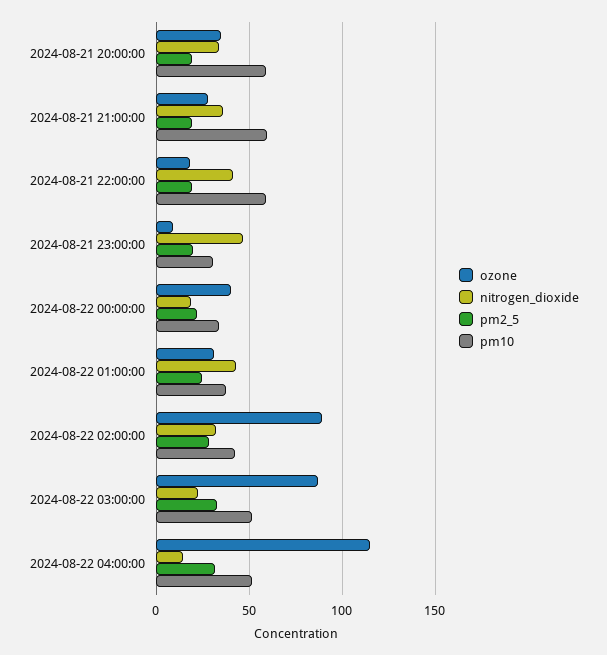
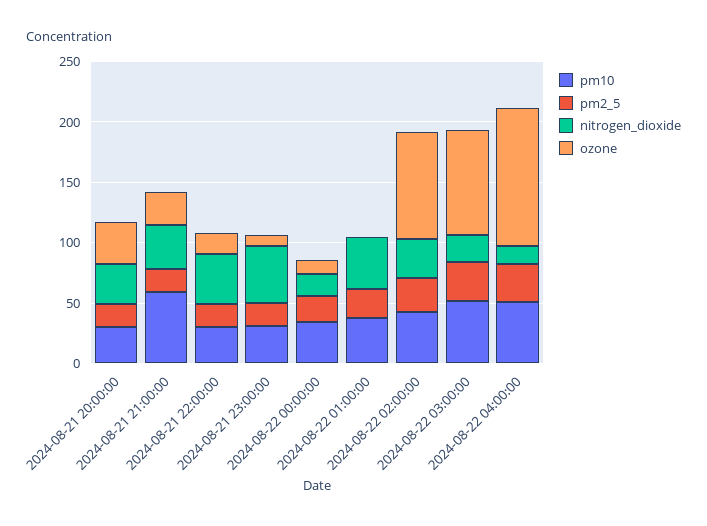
pm10, 2024-08-21 20:00:00: 60 -> 30
pm10, 2024-08-21 22:00:00: 60 -> 30
ozone, 2024-08-22 00:00:00: 40 -> 10
ozone, 2024-08-22 01:00:00: 30 -> 0

